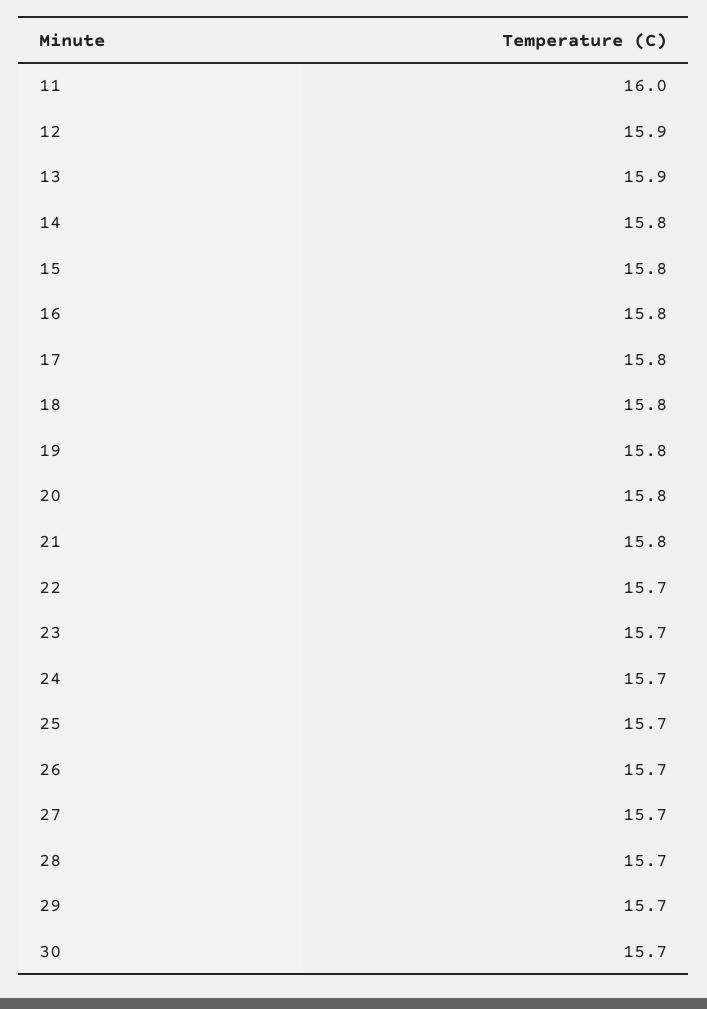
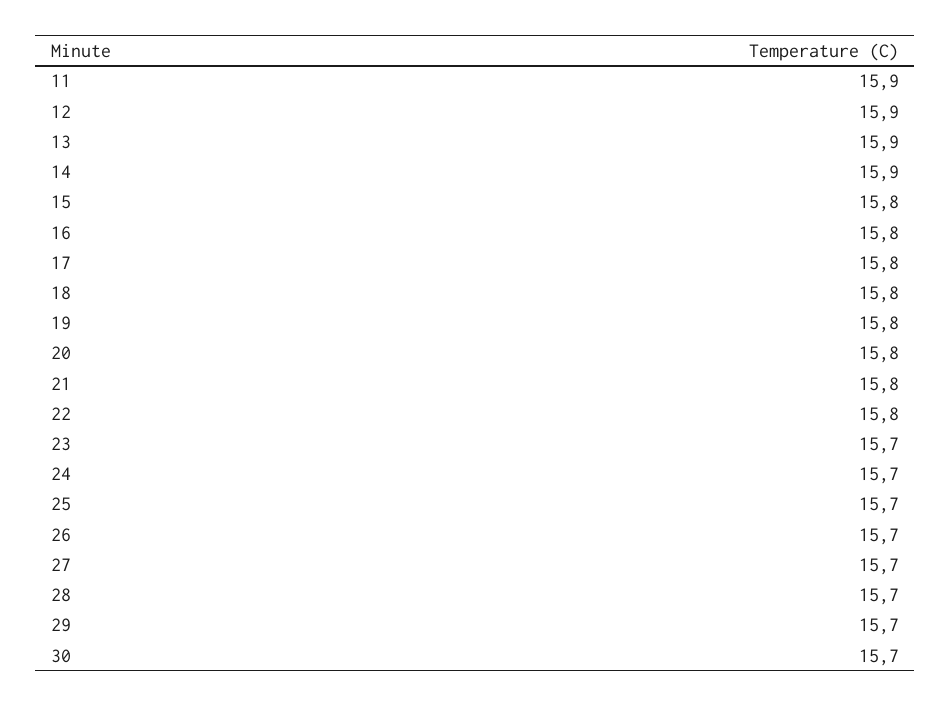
11: 16 -> 15.9
14: 15.8 -> 15.9
22: 15.7 -> 15.8

